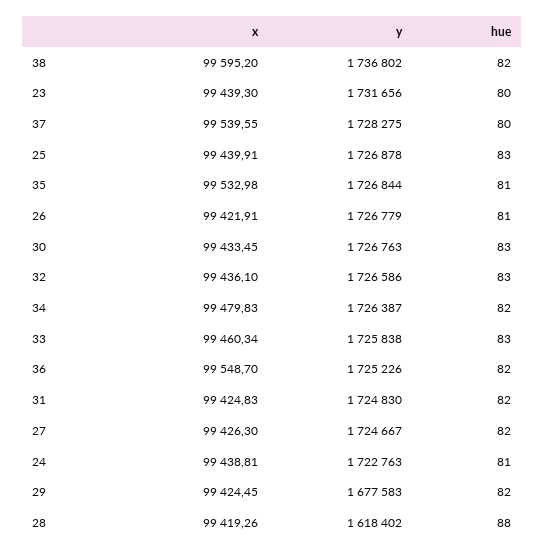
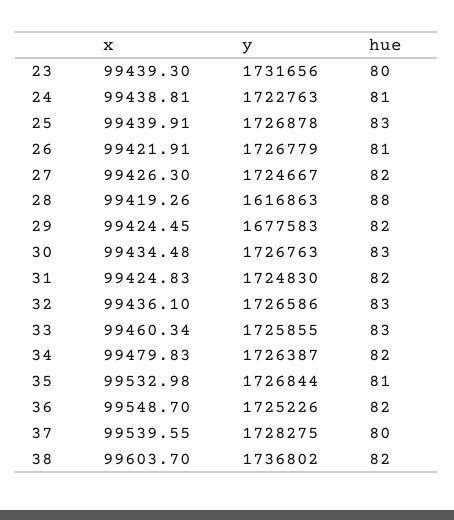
x, 38: 99595.2 -> 99603.7
x, 30: 99433.45 -> 99434.48
y, 33: 1725838 -> 1725855
y, 28: 1618402 -> 1616863

